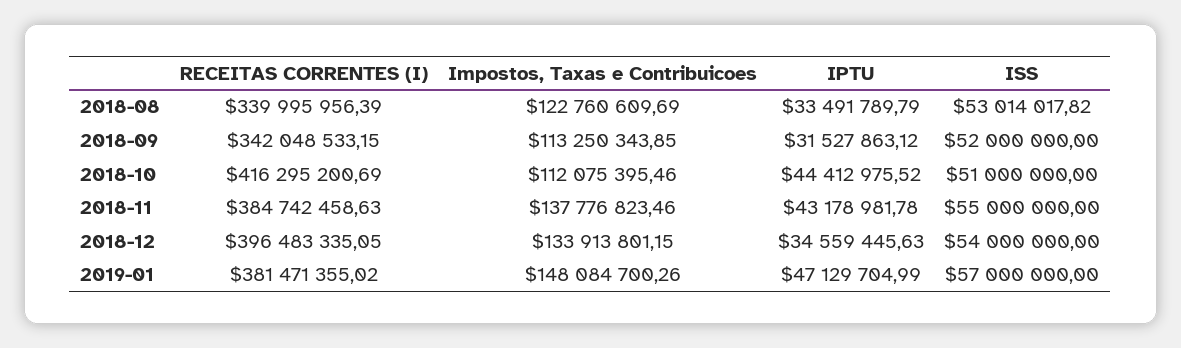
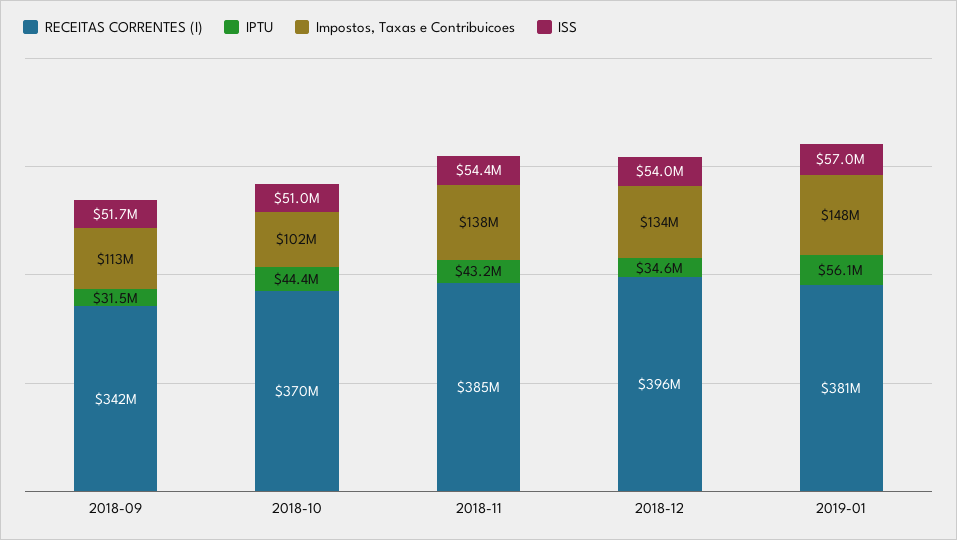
RECEITAS CORRENTES (I), 2018-08: 339995956.39 -> none
Impostos, Taxas e Contribuicoes, 2018-08: 122760609.69 -> none
IPTU, 2018-08: 33491789.79 -> none
ISS, 2018-08: 53014017.82 -> none
ISS, 2018-09: 52000000 -> 51700000
RECEITAS CORRENTES (I), 2018-10: 416295200.69 -> 370000000
Impostos, Taxas e Contribuicoes, 2018-10: 112075395.46 -> 102000000
ISS, 2018-11: 55000000 -> 54400000
IPTU, 2019-01: 47129704.99 -> 56100000

